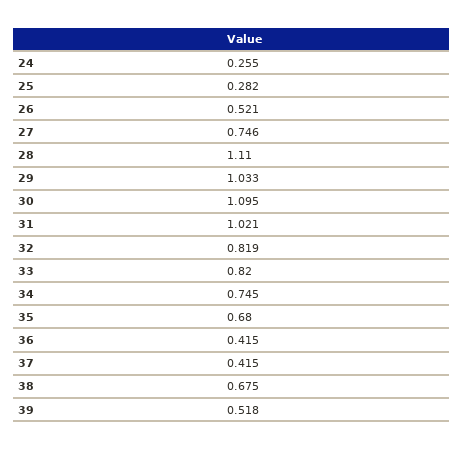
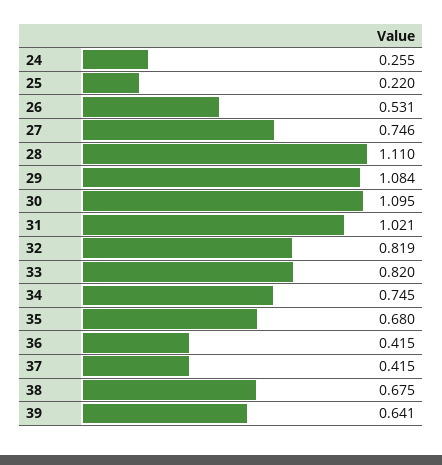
25: 0.282 -> 0.22
26: 0.521 -> 0.531
29: 1.033 -> 1.084
39: 0.518 -> 0.641

